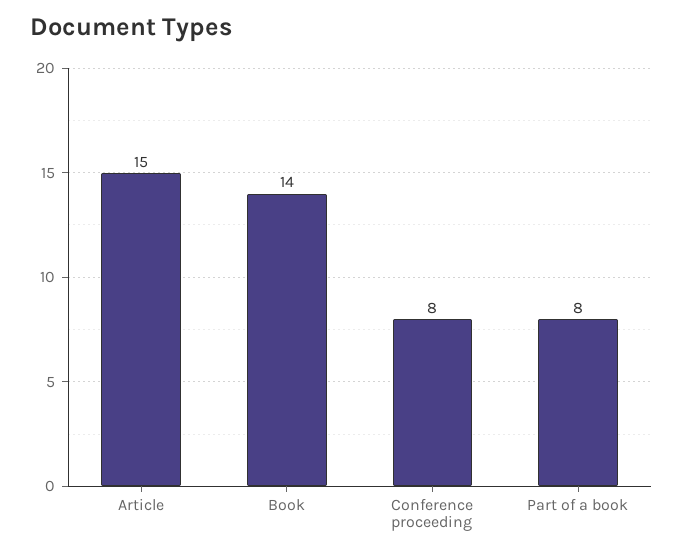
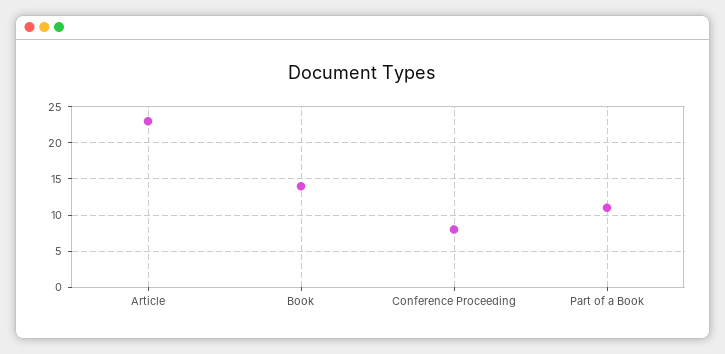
Article: 15 -> 23
Part of a book: 8 -> 11

